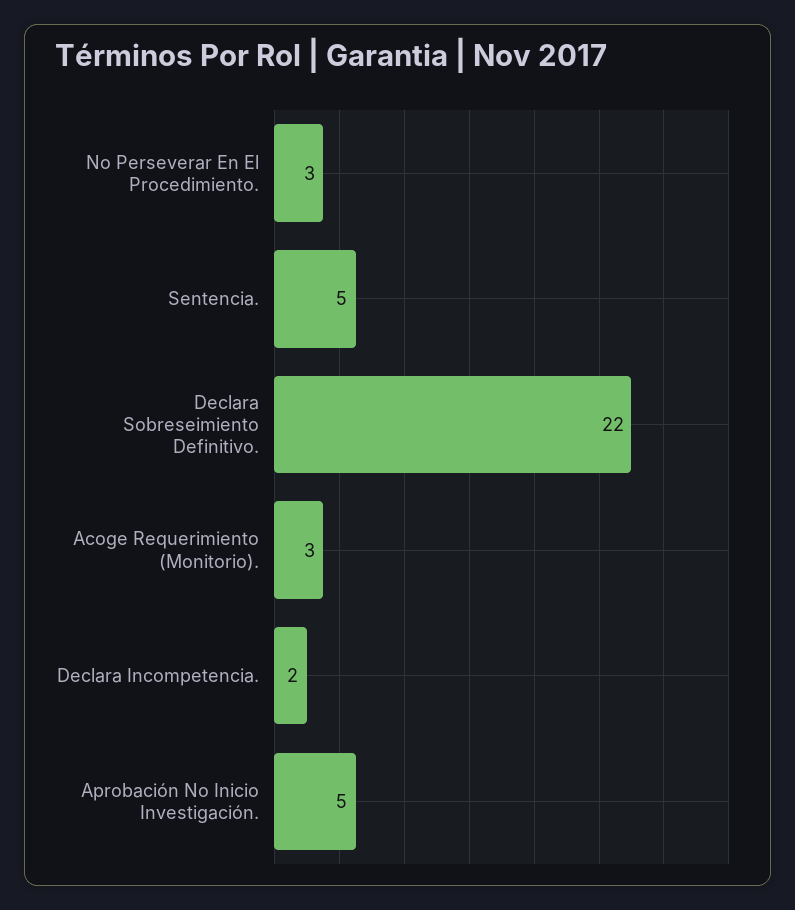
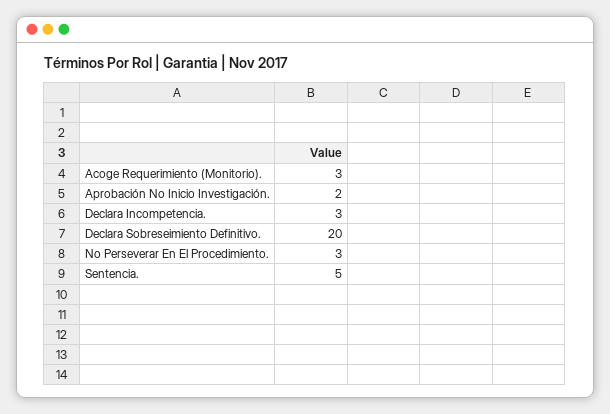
Declara Sobreseimiento Definitivo.: 22 -> 20
Declara Incompetencia.: 2 -> 3
Aprobación No Inicio Investigación.: 5 -> 2

